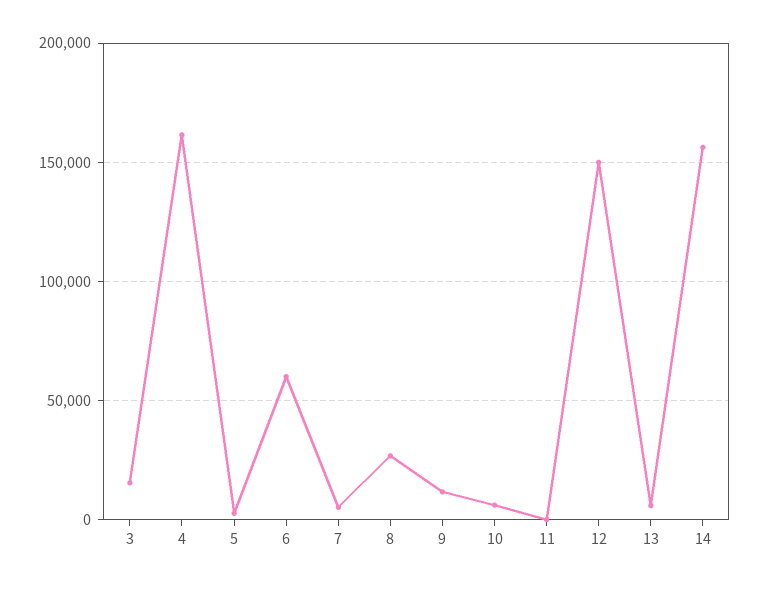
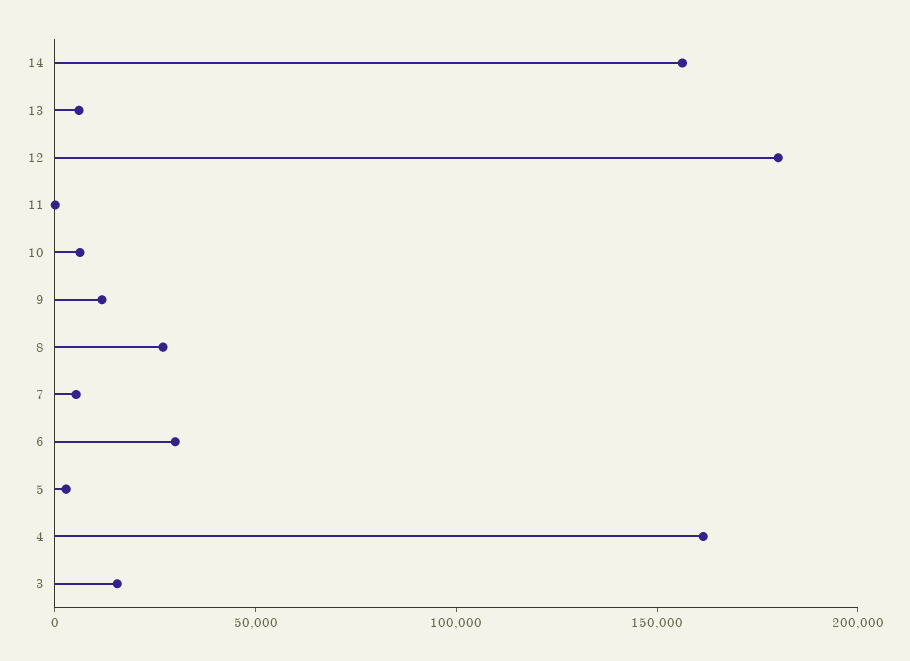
6: 60000 -> 30000
12: 150000 -> 180000

